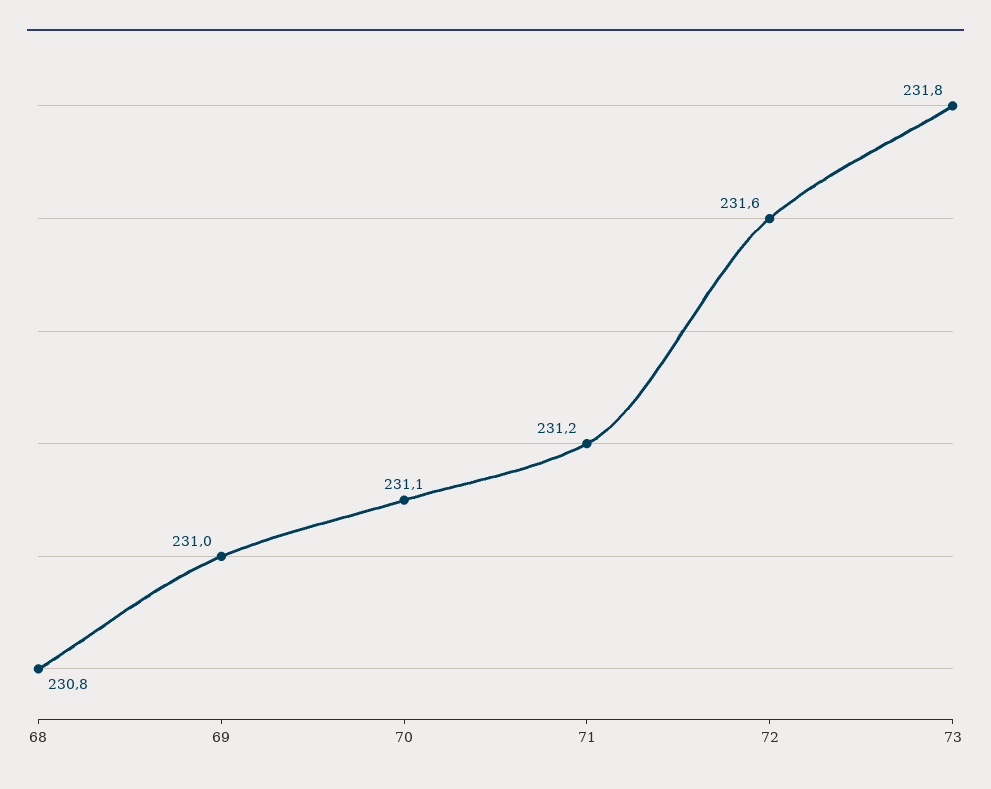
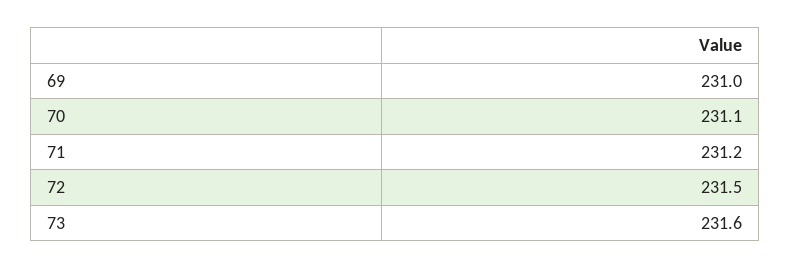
68: 230.8 -> none
72: 231.6 -> 231.5
73: 231.8 -> 231.6

